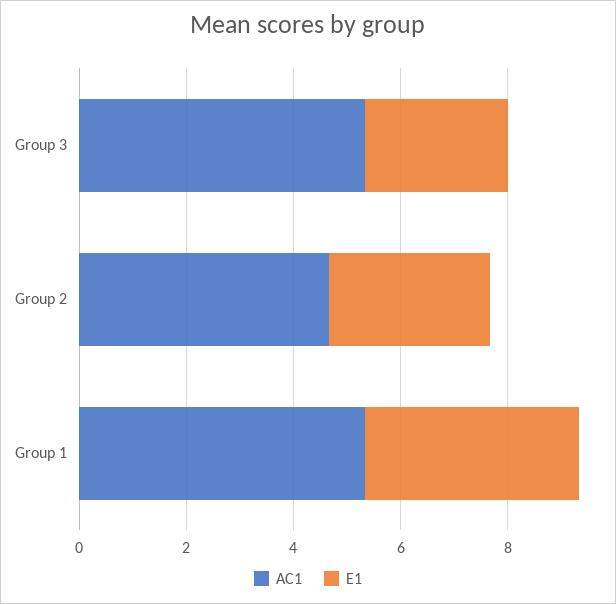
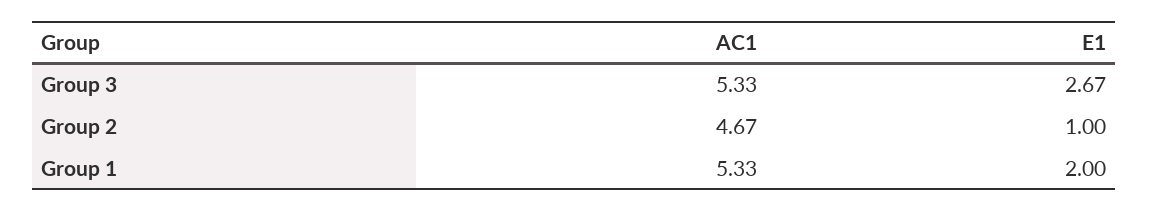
E1, Group 2: 3 -> 1
E1, Group 1: 4 -> 2

